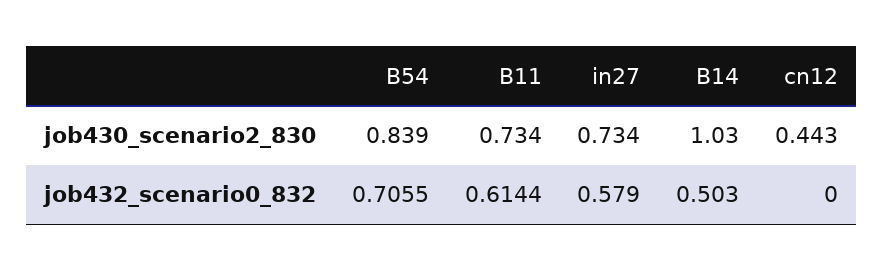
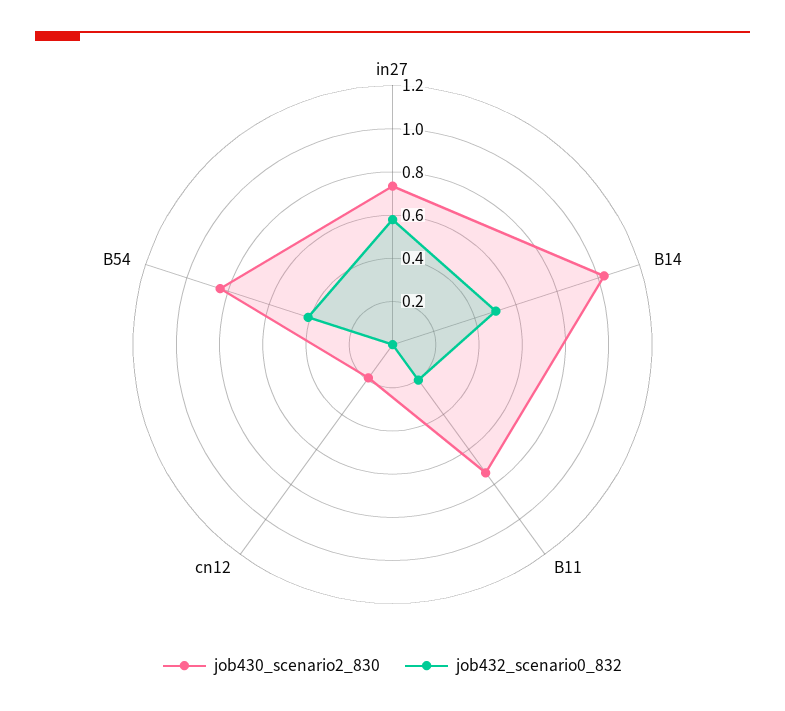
job430_scenario2_830, cn12: 0.443 -> 0.2
job432_scenario0_832, B54: 0.7055 -> 0.4
job432_scenario0_832, B11: 0.6144 -> 0.2

